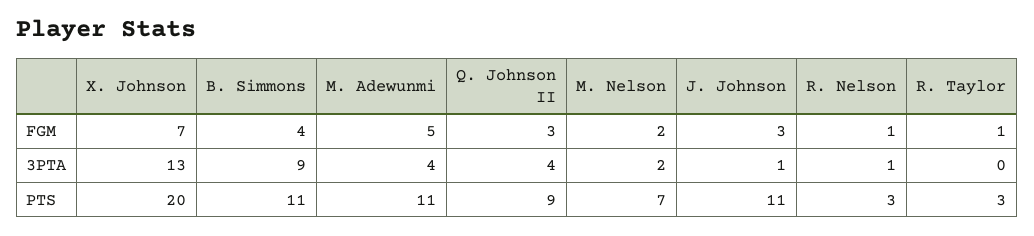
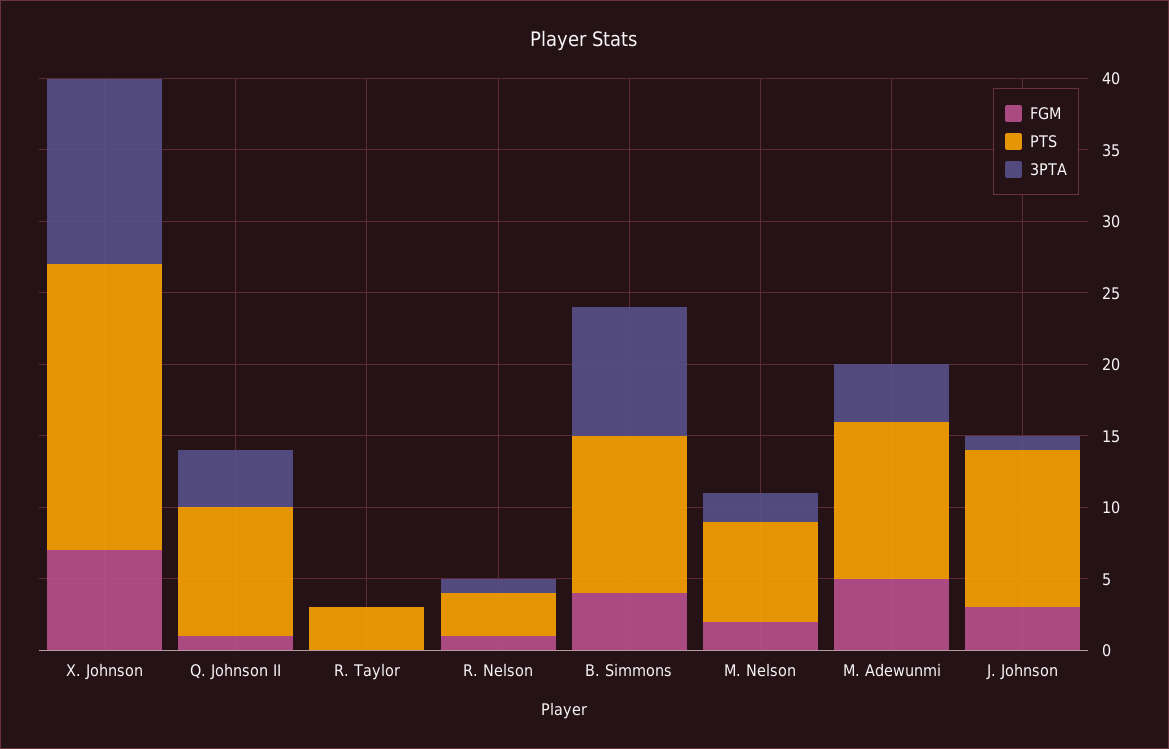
FGM, Q. Johnson II: 3 -> 1
FGM, R. Taylor: 1 -> 0

